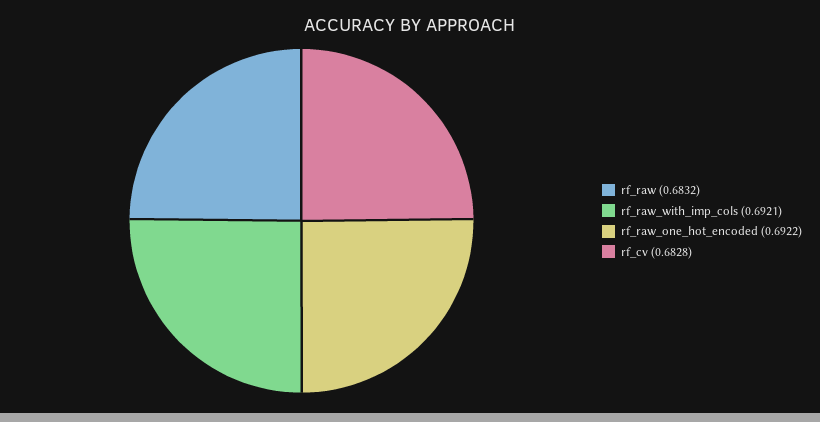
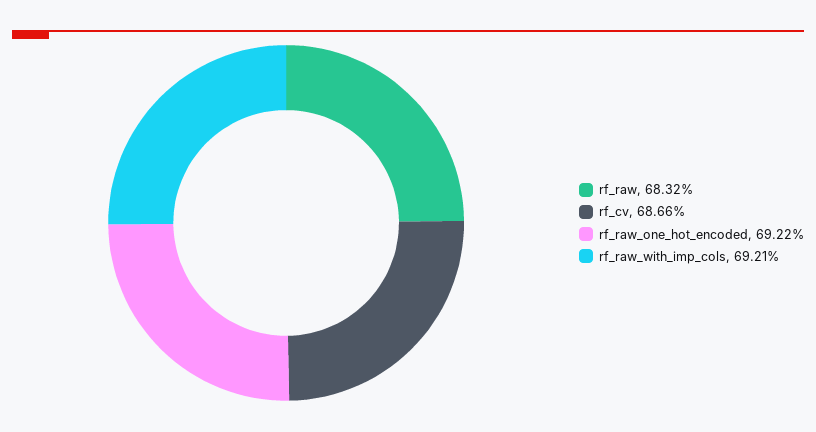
rf_cv: 0.6828 -> 0.6866

